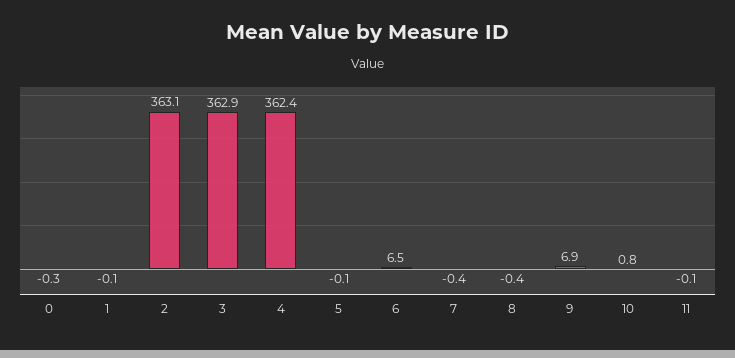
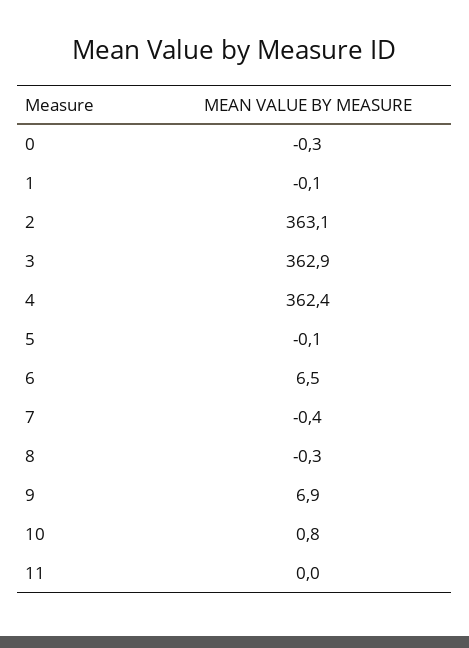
8: -0.4 -> -0.3
11: -0.1 -> 0

